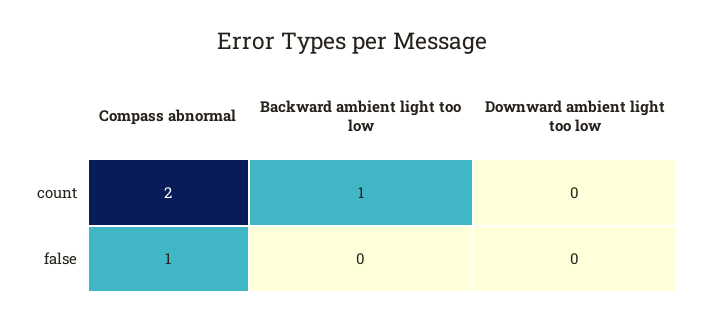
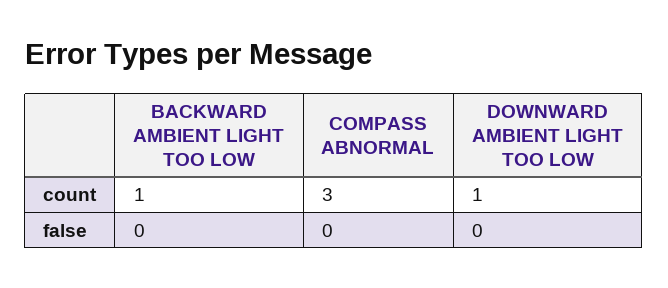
Compass abnormal, count: 2 -> 3
Downward ambient light too low, count: 0 -> 1
Compass abnormal, false: 1 -> 0

